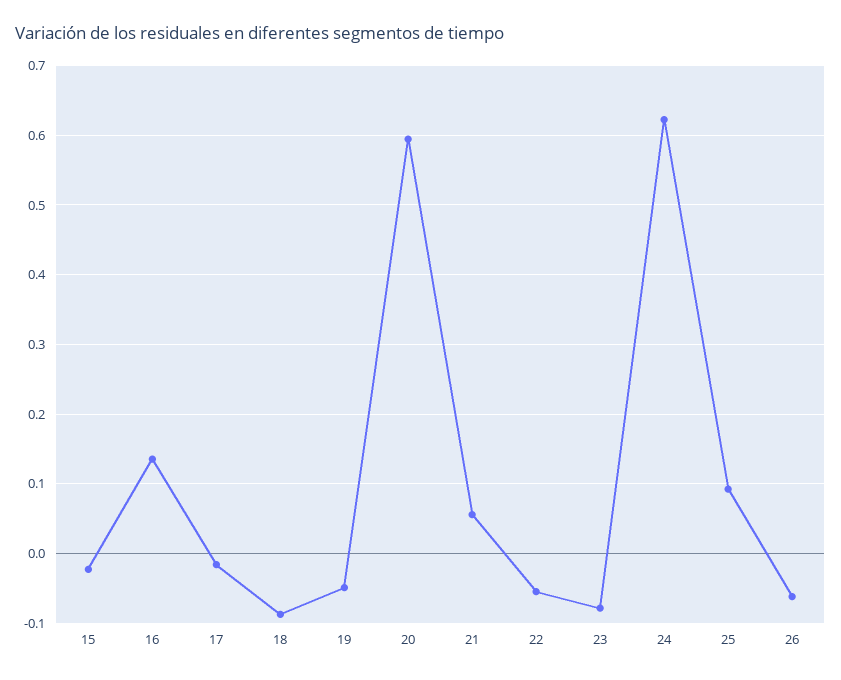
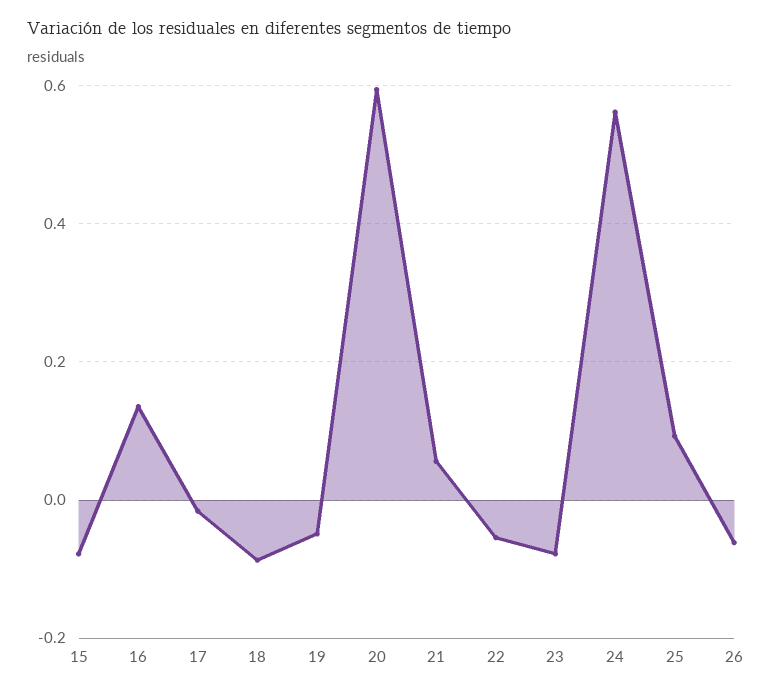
15: -0.02 -> -0.08
24: 0.62 -> 0.56

